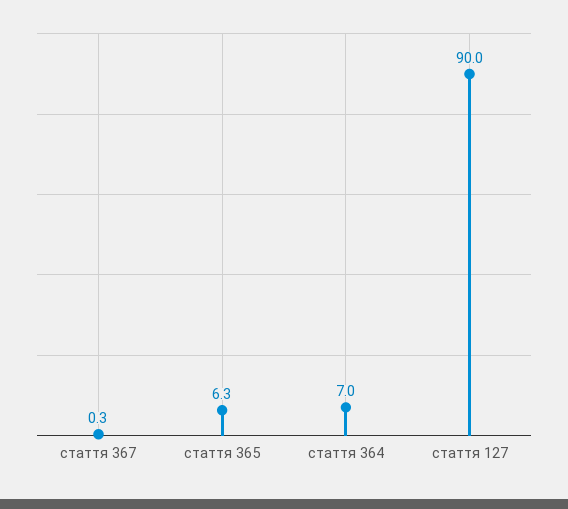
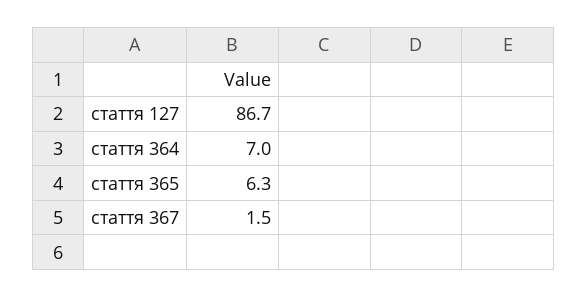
стаття 367: 0.3 -> 1.5
стаття 127: 90 -> 86.7

